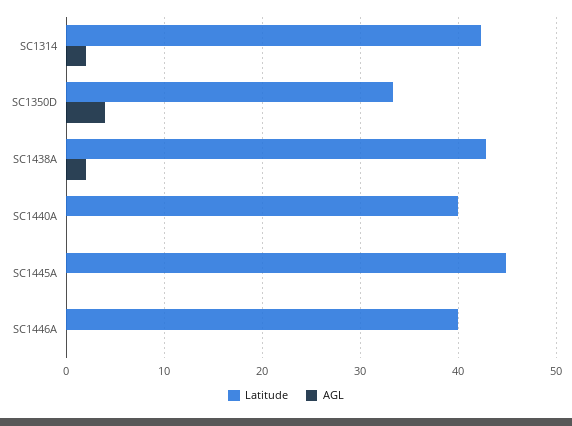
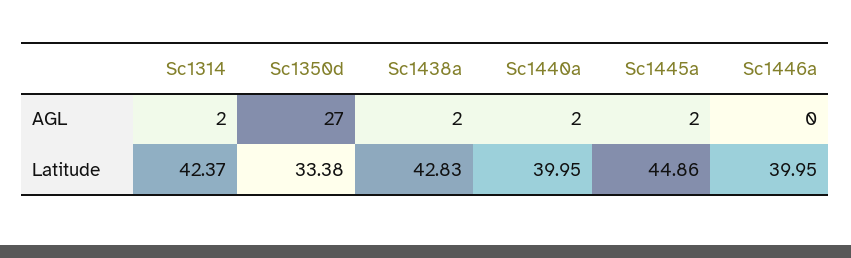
AGL, SC1350D: 4 -> 27
AGL, SC1440A: 0 -> 2
AGL, SC1445A: 0 -> 2

